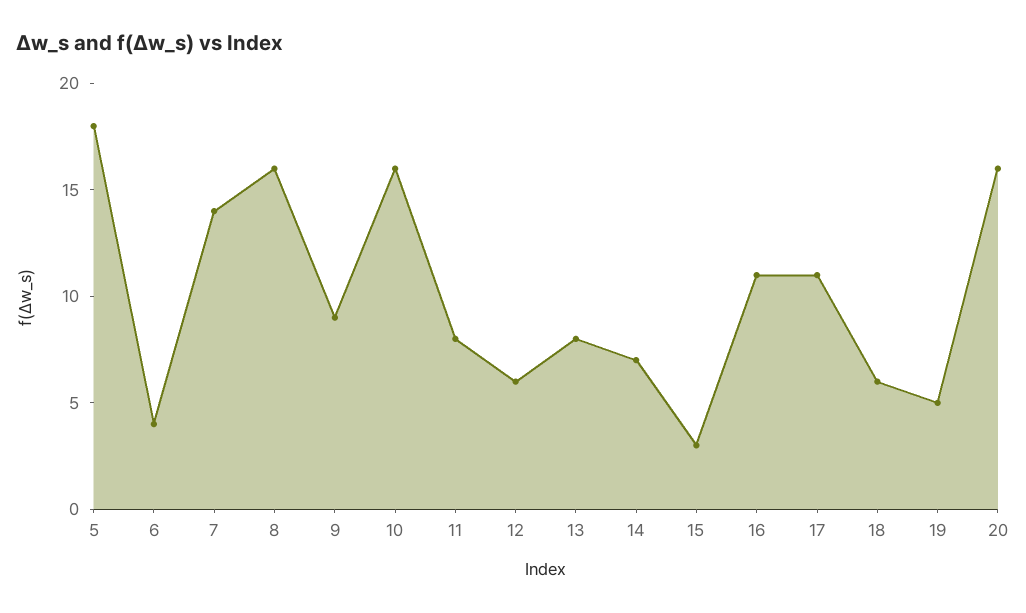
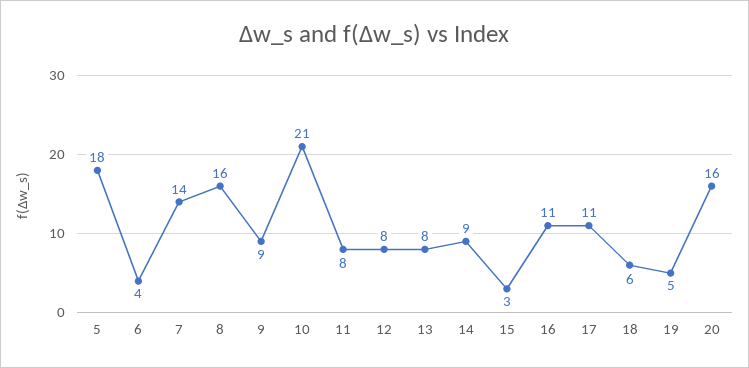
10: 16 -> 21
12: 6 -> 8
14: 7 -> 9

